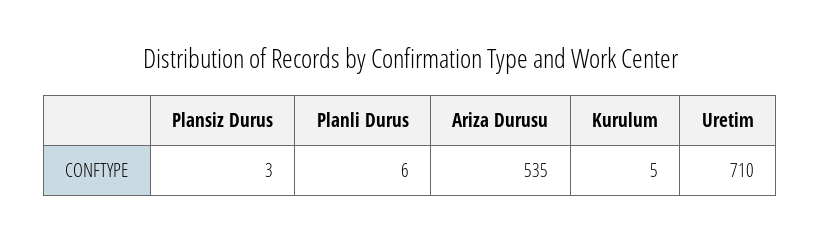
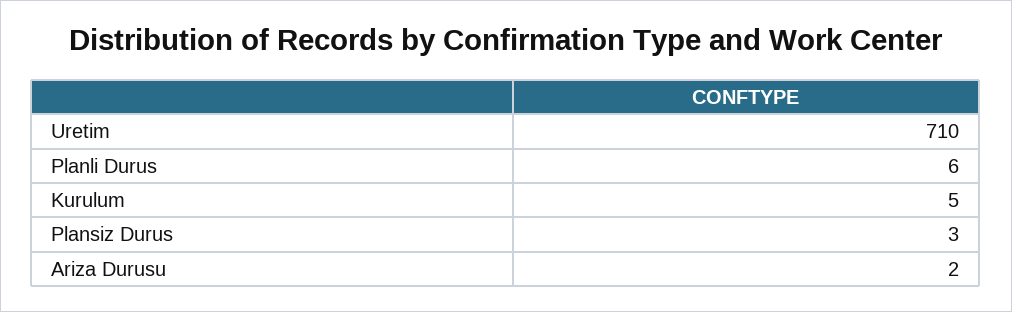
Ariza Durusu: 535 -> 2

